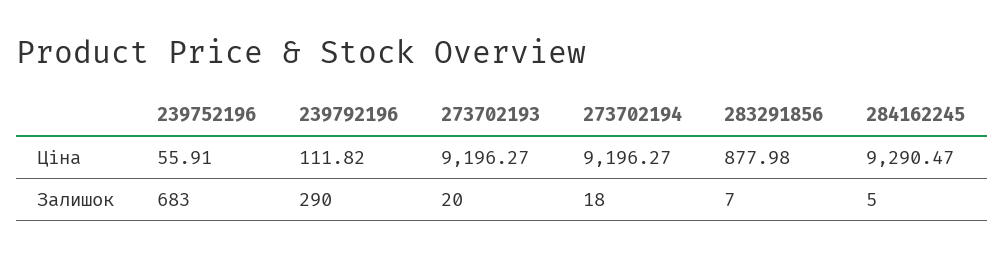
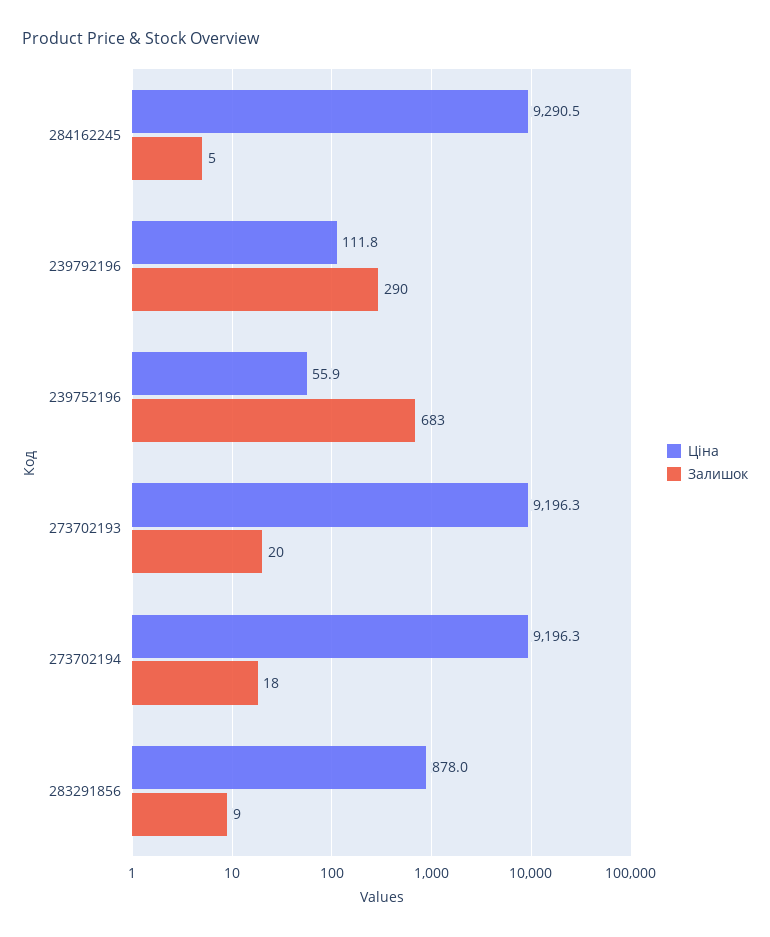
Залишок, 283291856: 7 -> 9

